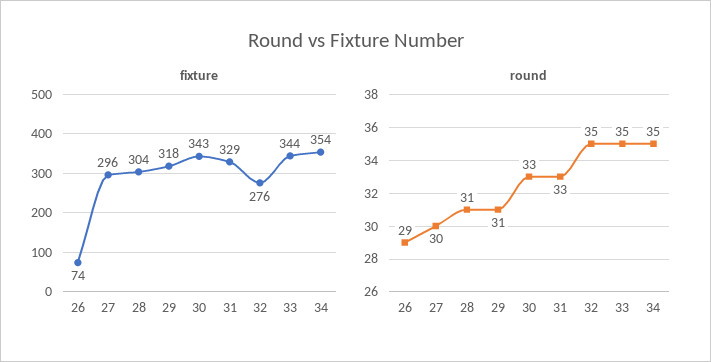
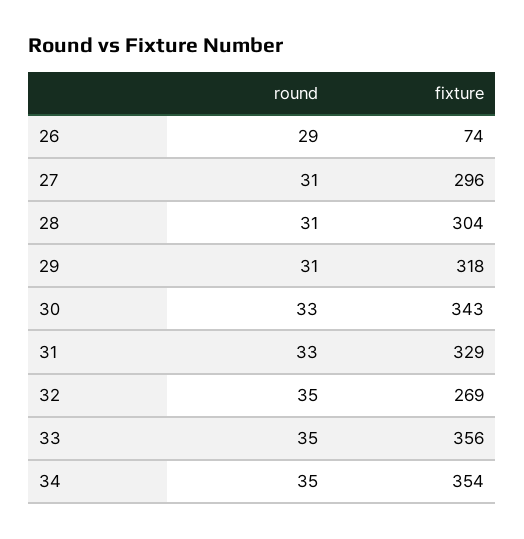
fixture, 32: 276 -> 269
fixture, 33: 344 -> 356
round, 27: 30 -> 31

